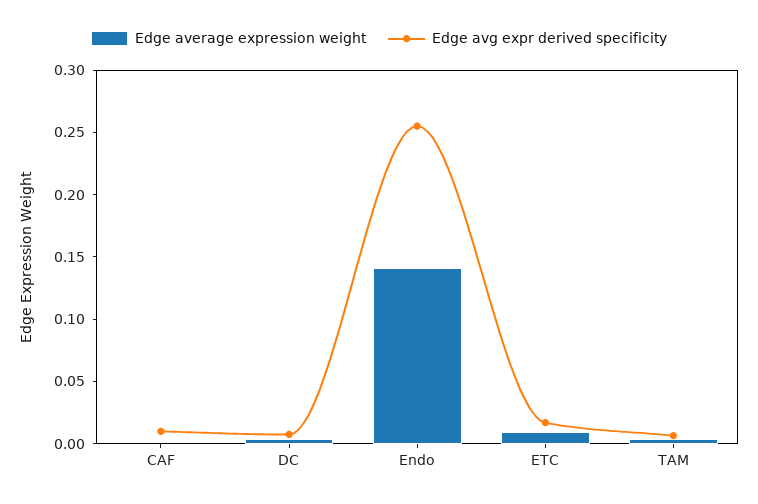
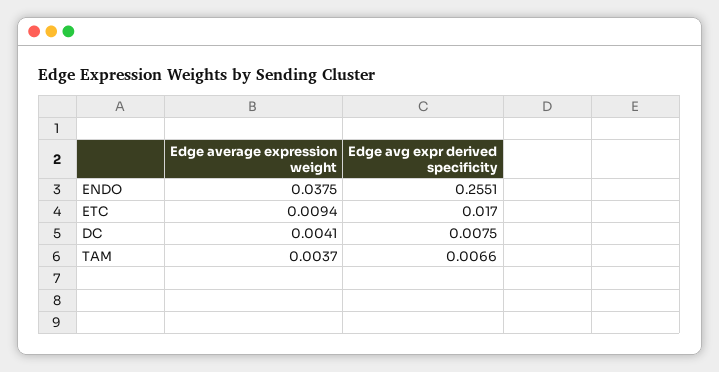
Edge average expression weight, CAF: 0 -> none
Edge avg expr derived specificity, CAF: 0.01 -> none
Edge average expression weight, Endo: 0.14 -> 0.0375

